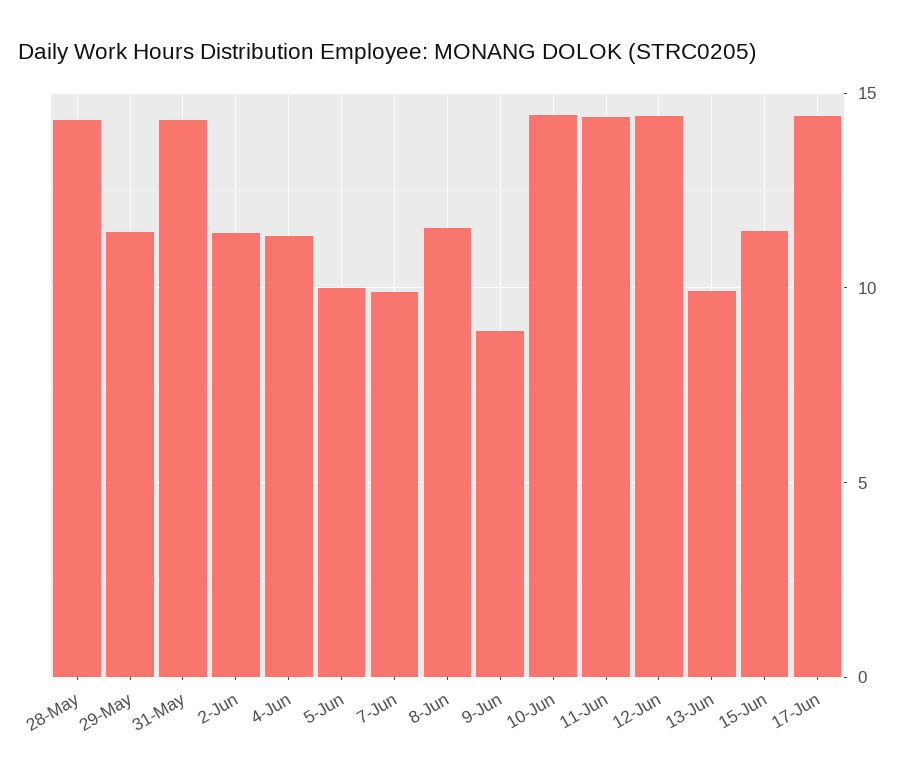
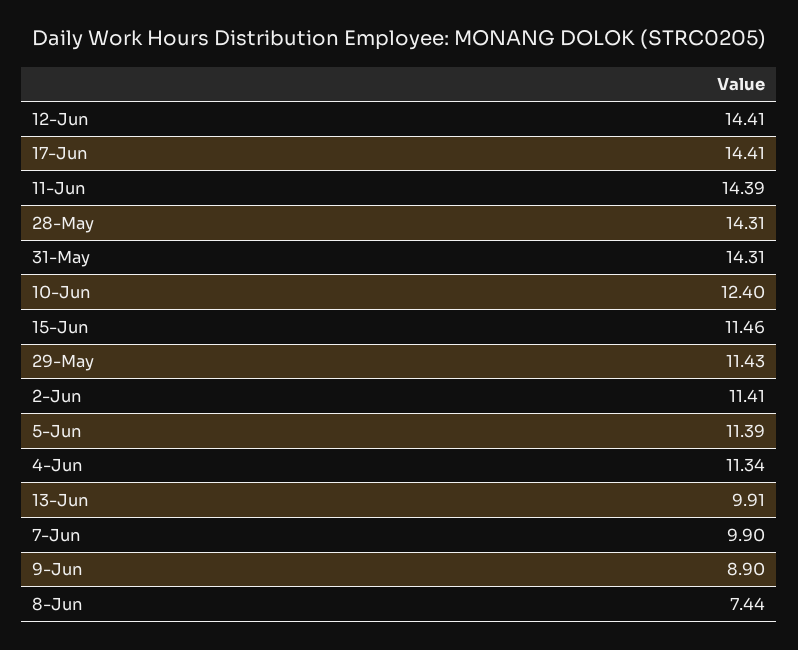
5-Jun: 10 -> 11.39
8-Jun: 11.5 -> 7.44
10-Jun: 14.5 -> 12.4

